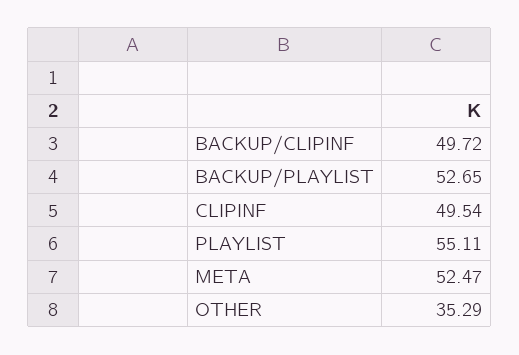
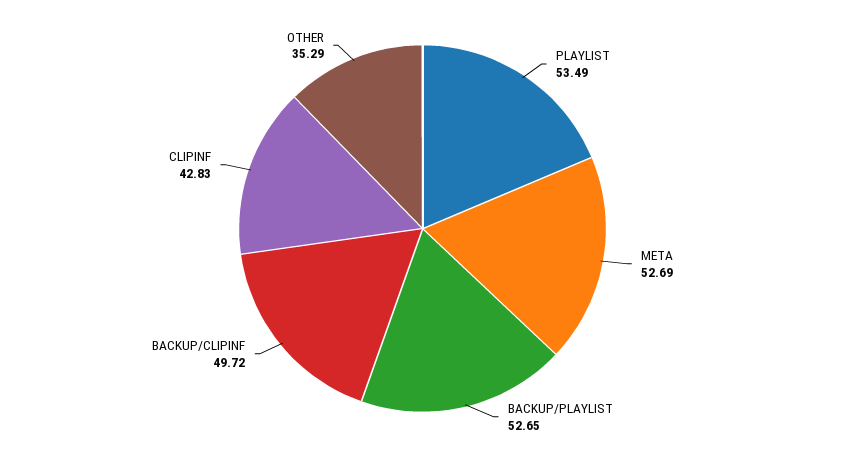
CLIPINF: 49.54 -> 42.83
PLAYLIST: 55.11 -> 53.49
META: 52.47 -> 52.69

